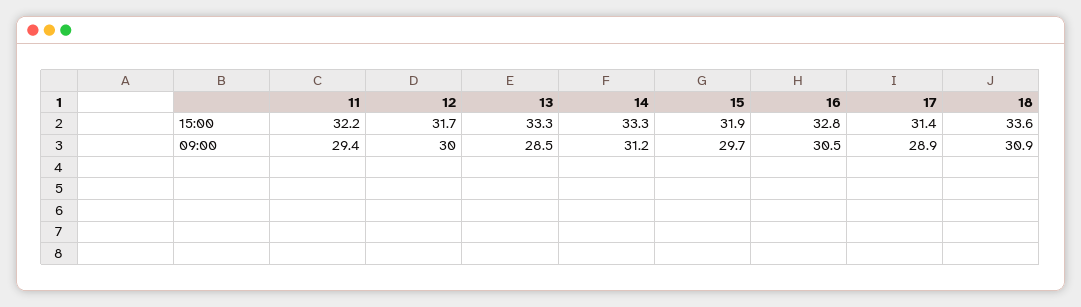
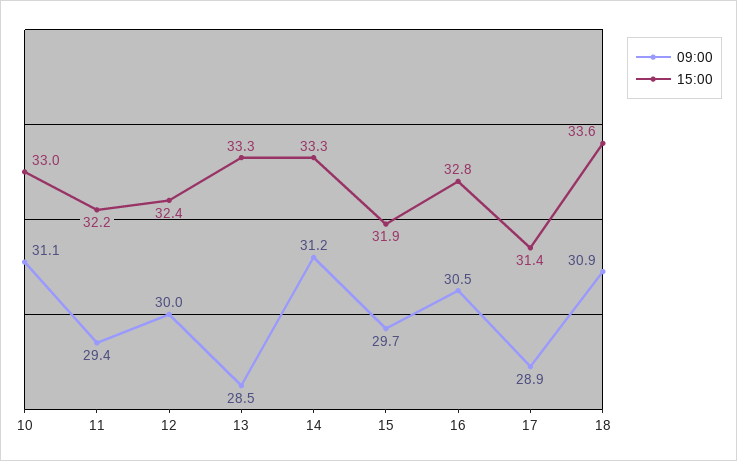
15:00, 12: 31.7 -> 32.4
09:00, 10: none -> 31.1
15:00, 10: none -> 33

